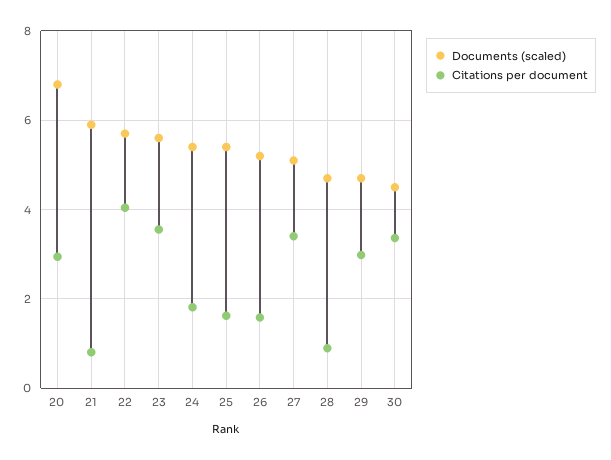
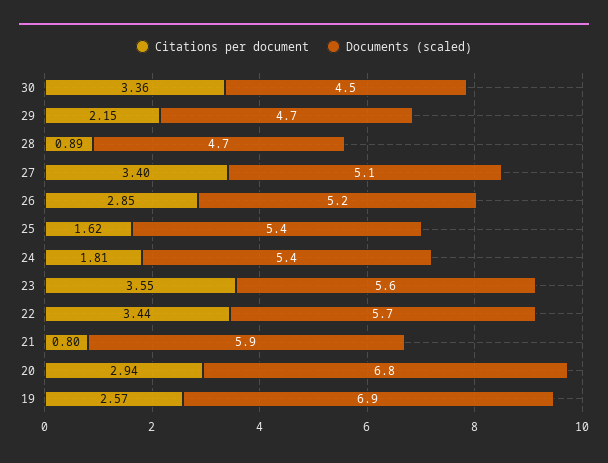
Citations per document, 22: 4 -> 3.44
Citations per document, 26: 1.6 -> 2.85
Citations per document, 29: 3 -> 2.15
Citations per document, 19: none -> 2.57
Documents (scaled), 19: none -> 6.9

